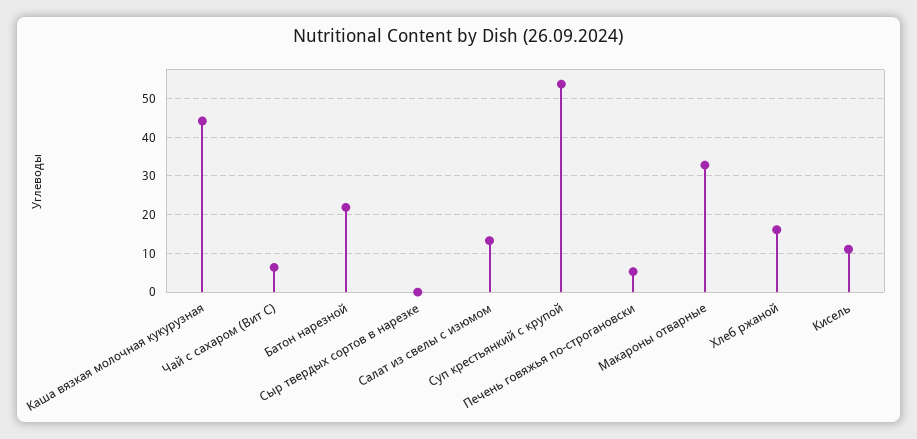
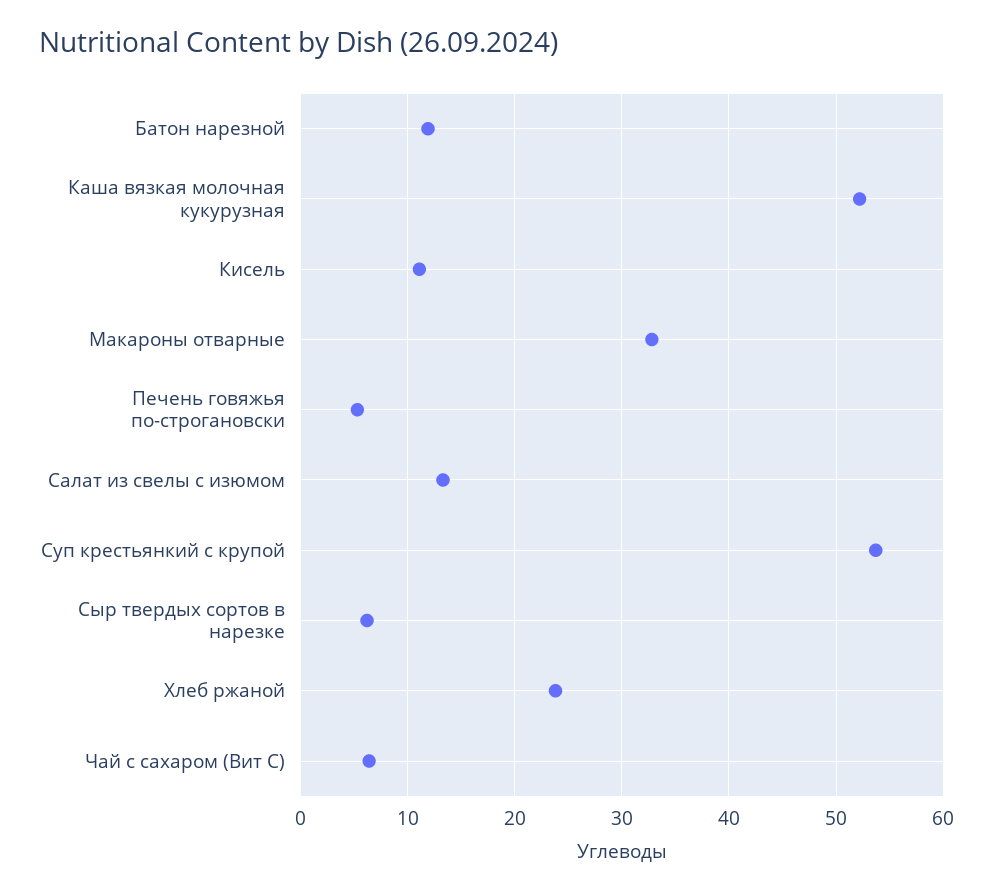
Каша вязкая молочная кукурузная: 44 -> 52
Батон нарезной: 22 -> 12
Сыр твердых сортов в нарезке: 0 -> 6
Хлеб ржаной: 16 -> 24

